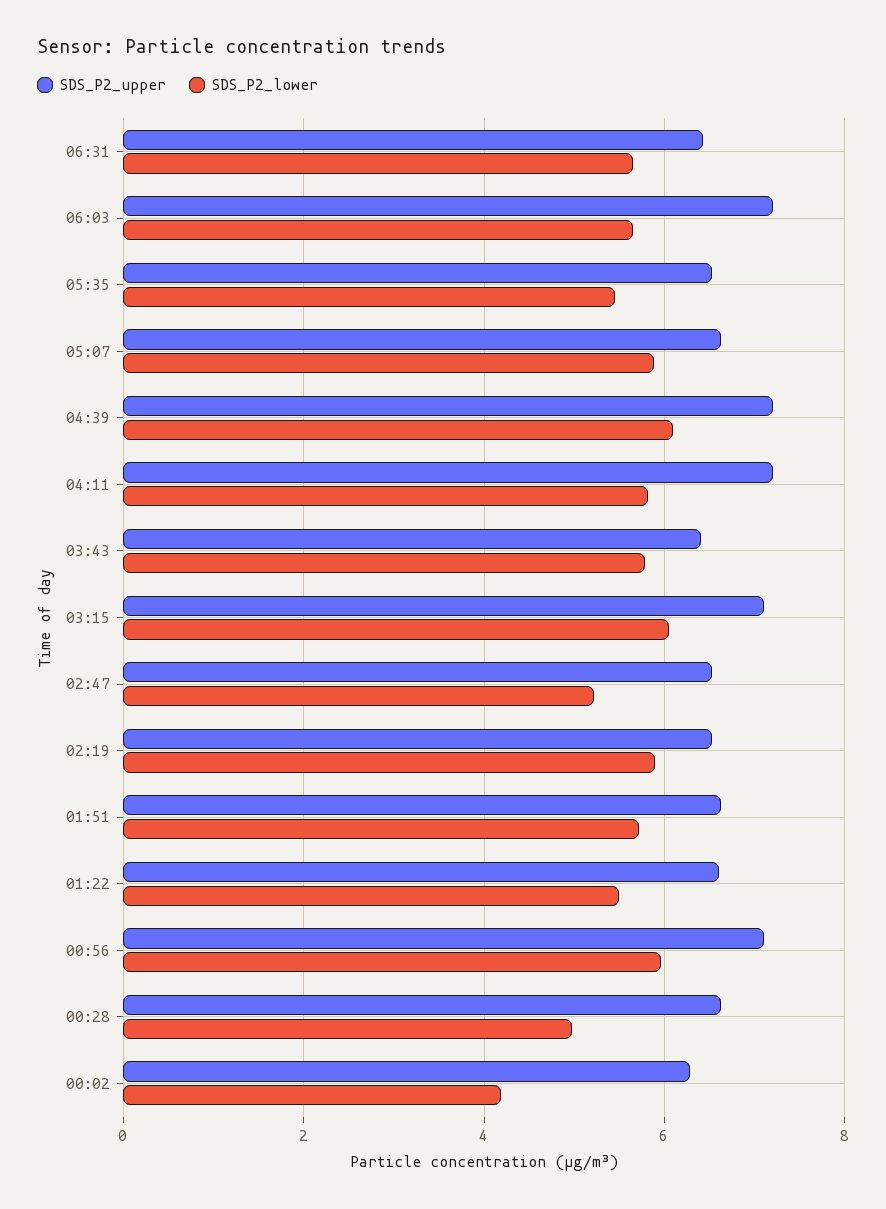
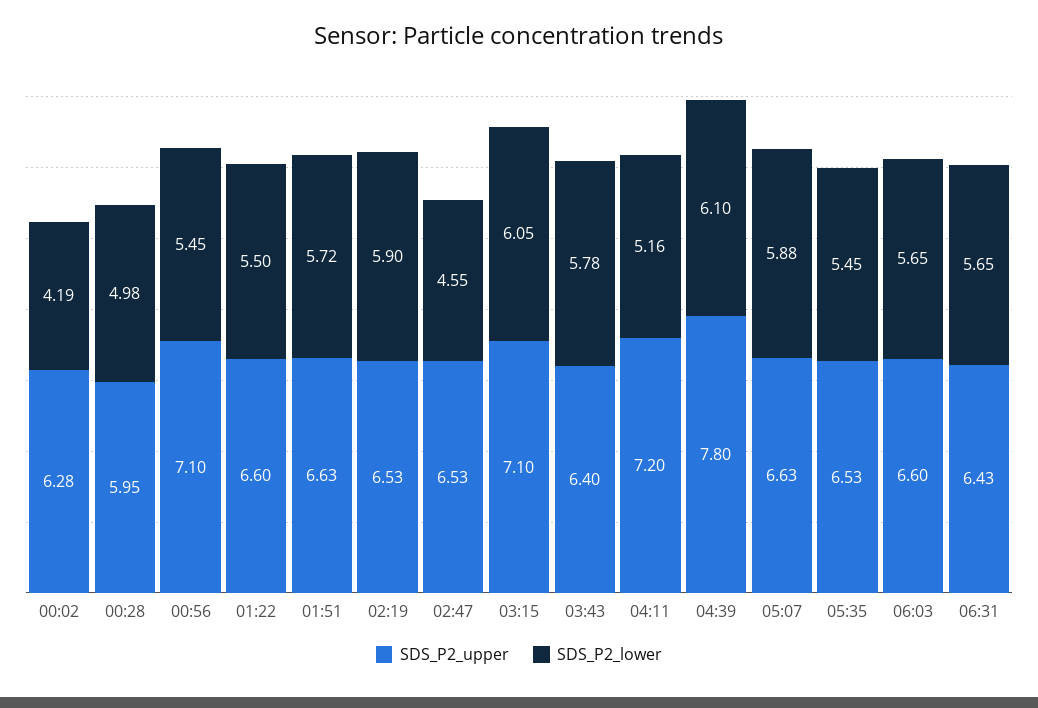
SDS_P2_upper, 06:03: 7.2 -> 6.6
SDS_P2_upper, 04:39: 7.2 -> 7.8
SDS_P2_lower, 04:11: 5.8 -> 5.16
SDS_P2_lower, 02:47: 5.2 -> 4.55
SDS_P2_lower, 00:56: 6 -> 5.45
SDS_P2_upper, 00:28: 6.6 -> 5.95

